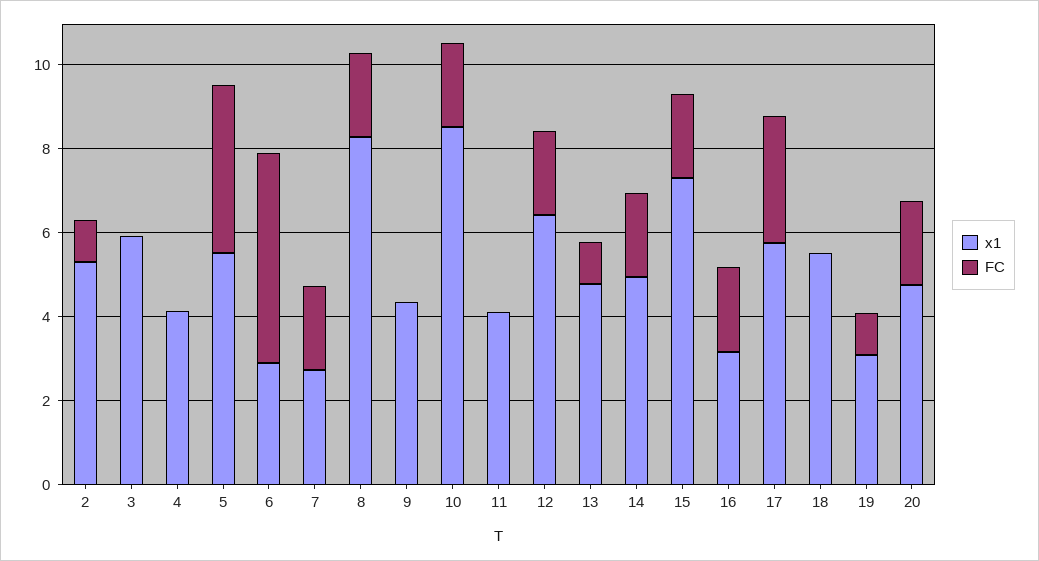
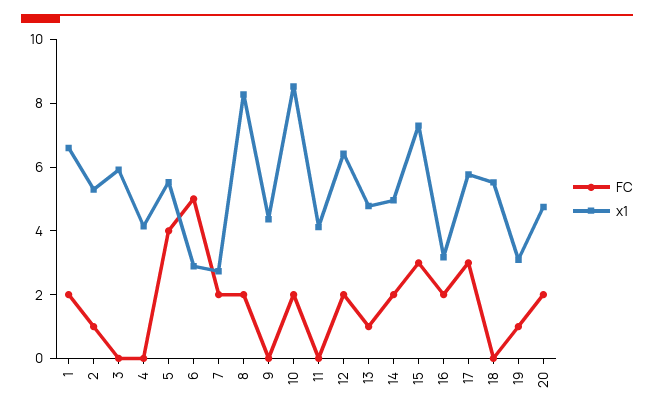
FC, 15: 2 -> 3
FC, 1: none -> 2
x1, 1: none -> 6.5

